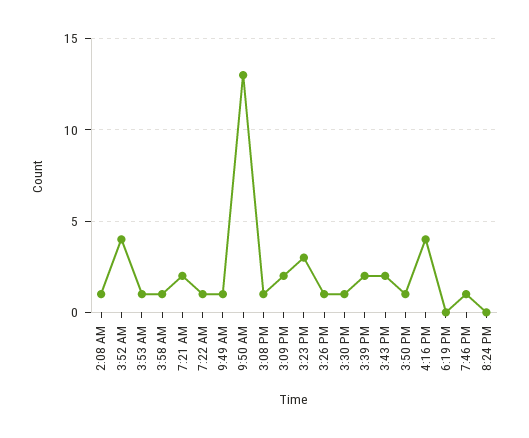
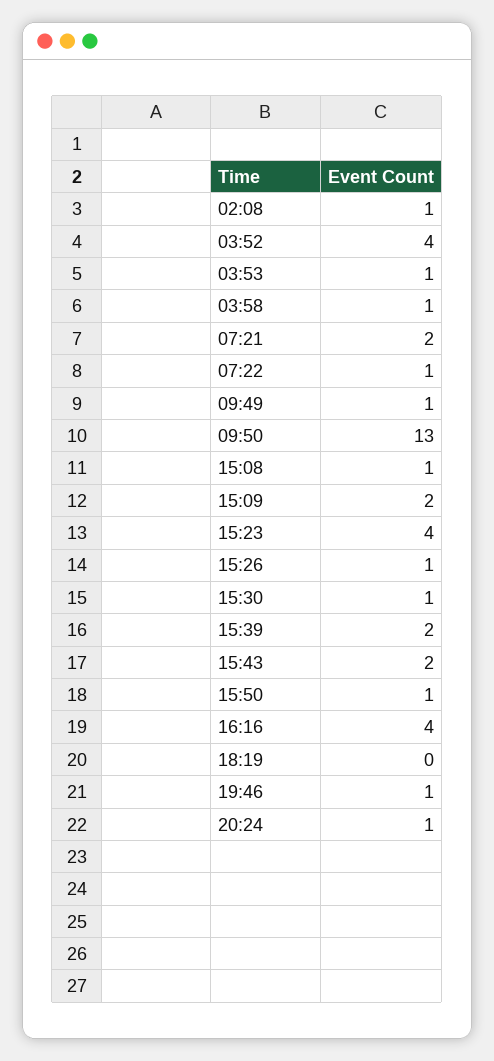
3:23 PM: 3 -> 4
8:24 PM: 0 -> 1

